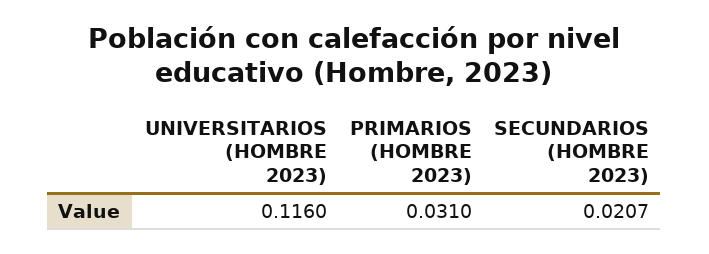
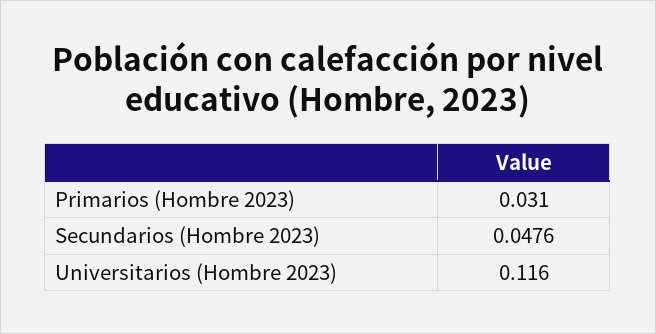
SECUNDARIOS (HOMBRE 2023): 0.0207 -> 0.0476

